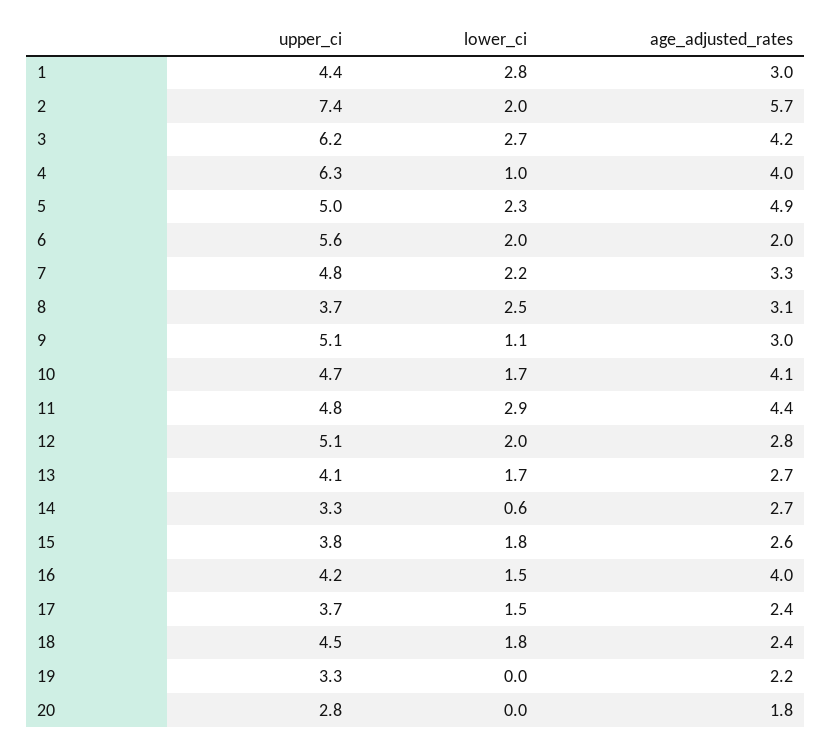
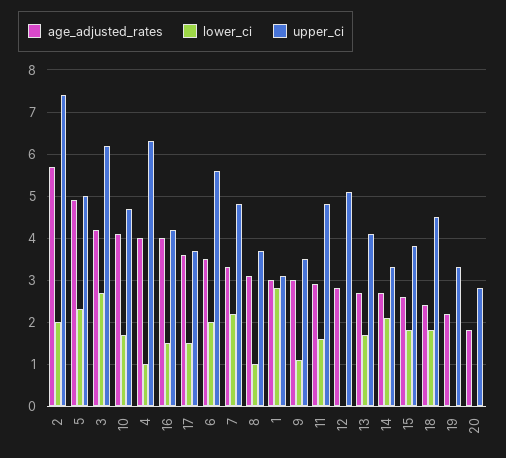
upper_ci, 1: 4.4 -> 3
age_adjusted_rates, 6: 2 -> 3.5
lower_ci, 8: 2.5 -> 1
upper_ci, 9: 5.1 -> 3.5
lower_ci, 11: 2.9 -> 1.5
age_adjusted_rates, 11: 4.4 -> 3
lower_ci, 12: 2 -> 0
lower_ci, 14: 0.6 -> 2
age_adjusted_rates, 17: 2.4 -> 3.5

